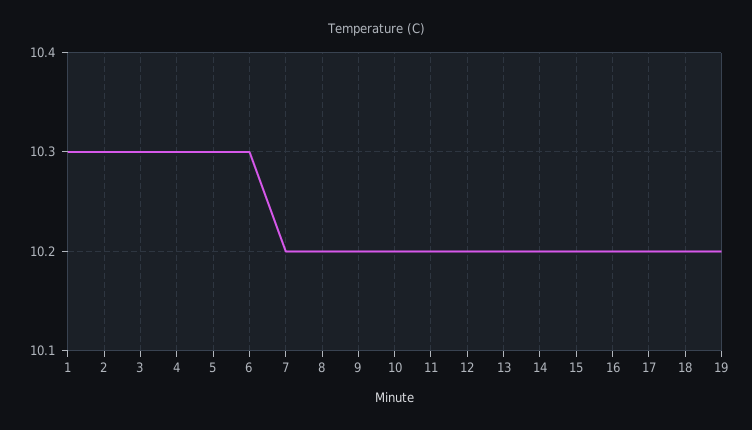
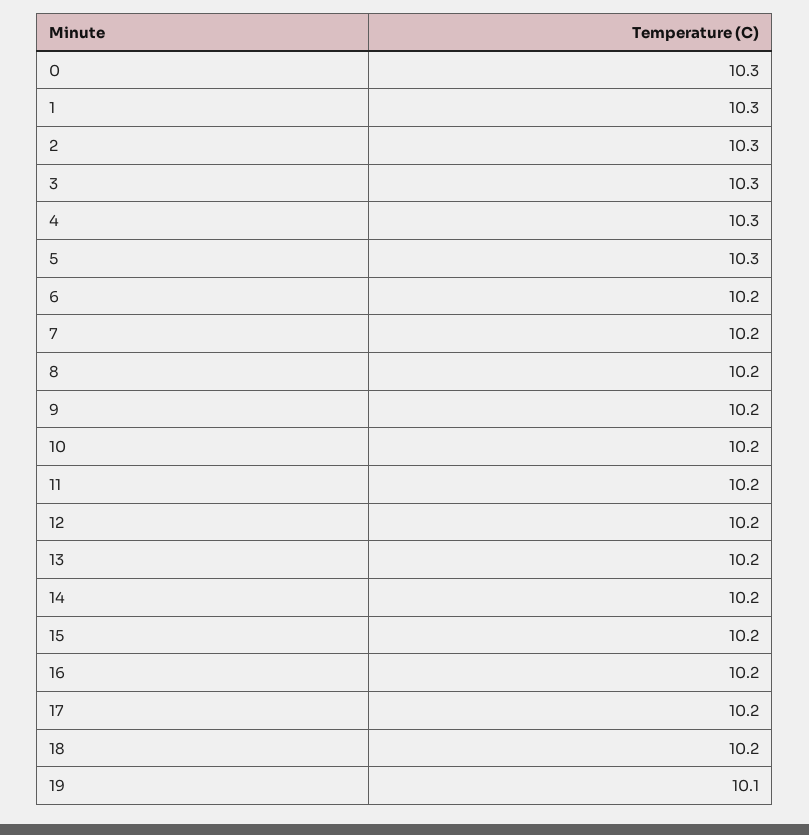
6: 10.3 -> 10.2
19: 10.2 -> 10.1
0: none -> 10.3

